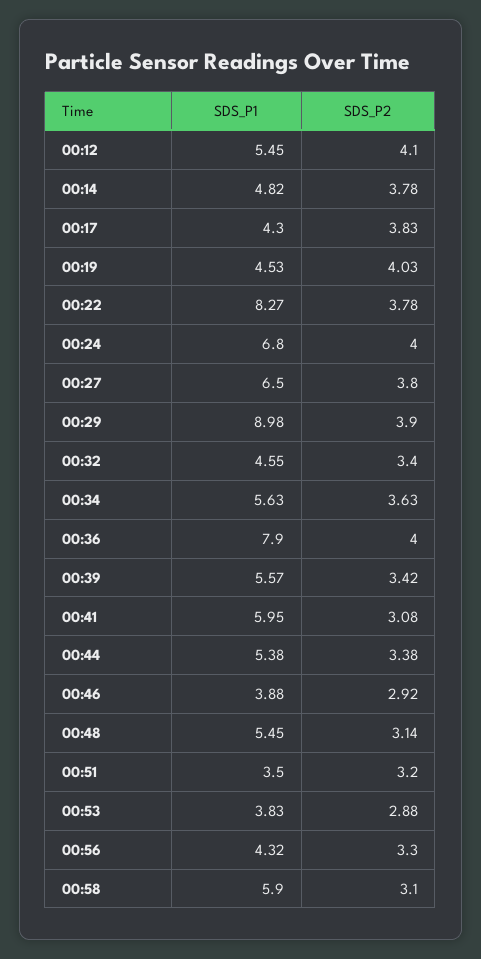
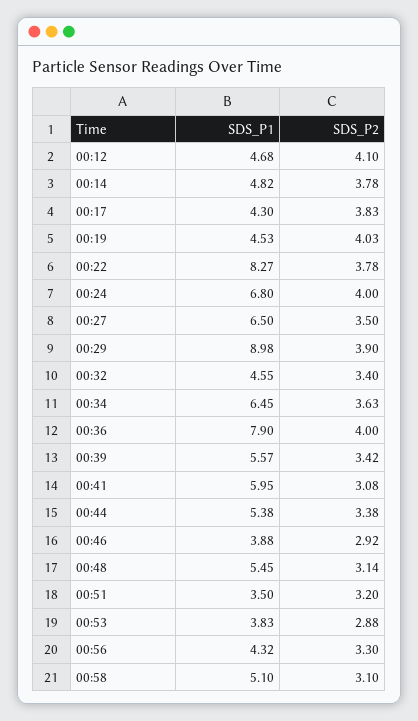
SDS_P1, 00:12: 5.45 -> 4.68
SDS_P2, 00:27: 3.8 -> 3.5
SDS_P1, 00:34: 5.63 -> 6.45
SDS_P1, 00:58: 5.9 -> 5.1

